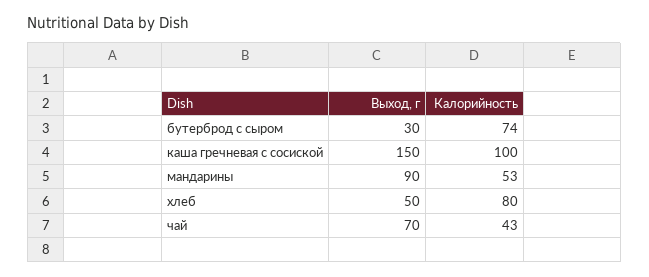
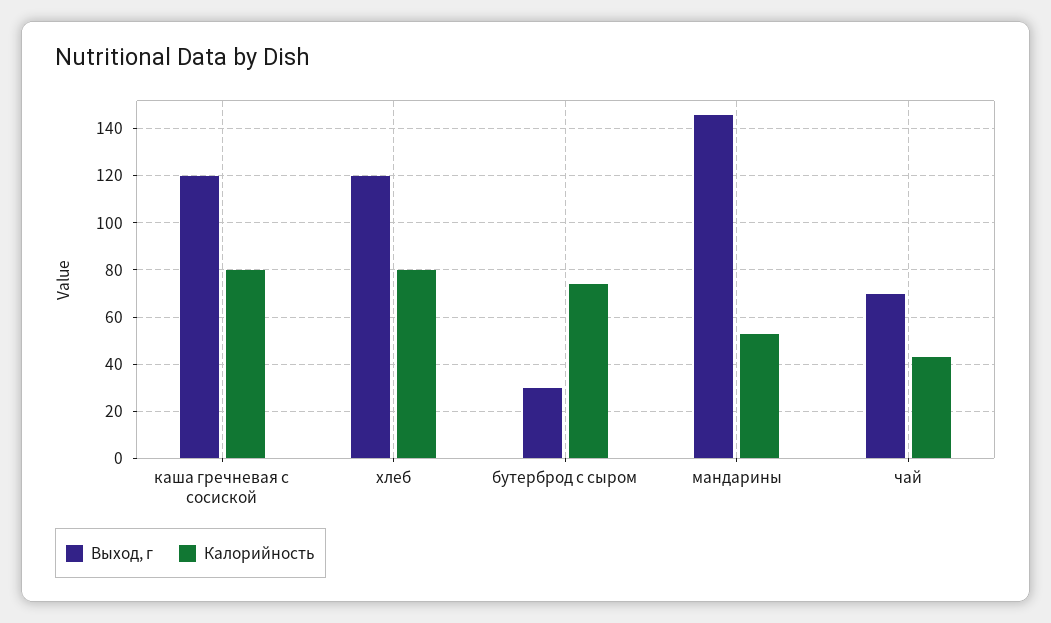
Выход, г, каша гречневая с сосиской: 150 -> 120
Калорийность, каша гречневая с сосиской: 100 -> 80
Выход, г, мандарины: 90 -> 145
Выход, г, хлеб: 50 -> 120

